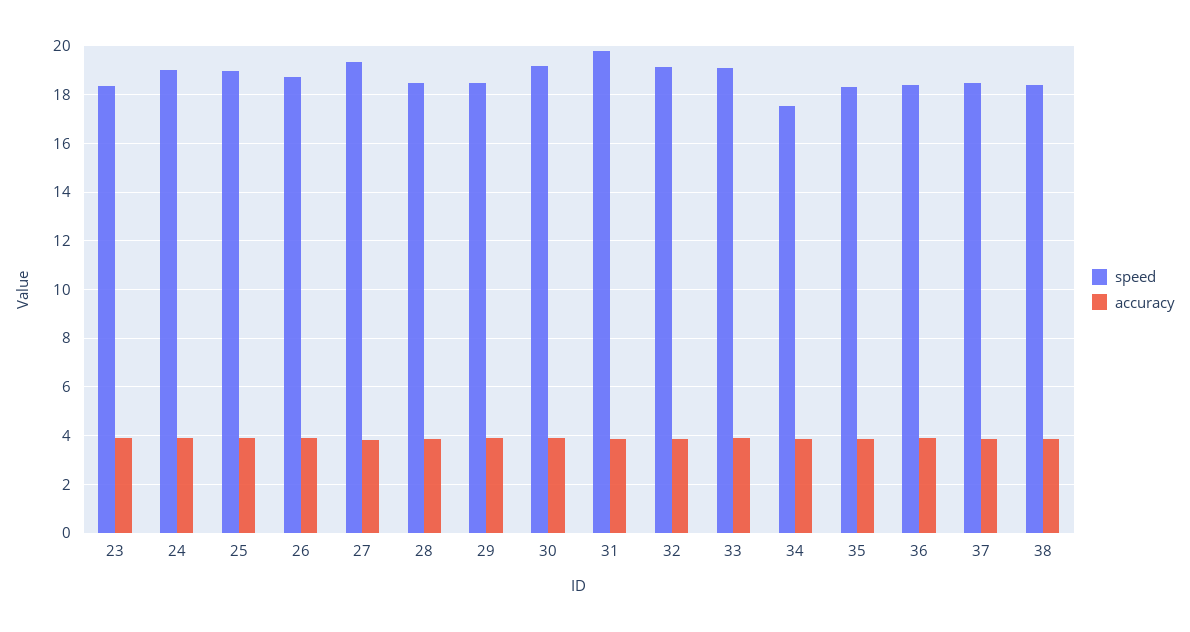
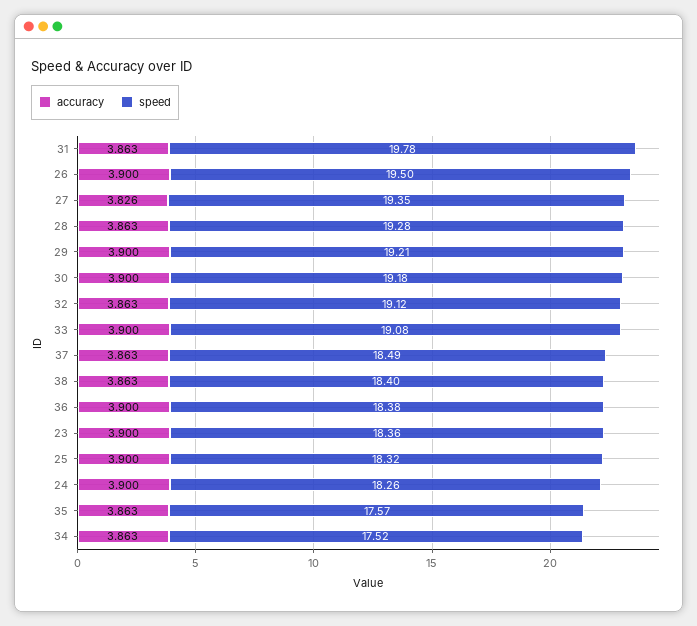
speed, 24: 19 -> 18.26
speed, 25: 19 -> 18.32
speed, 26: 18.75 -> 19.5
speed, 28: 18.5 -> 19.28
speed, 29: 18.5 -> 19.21
speed, 35: 18.25 -> 17.57

